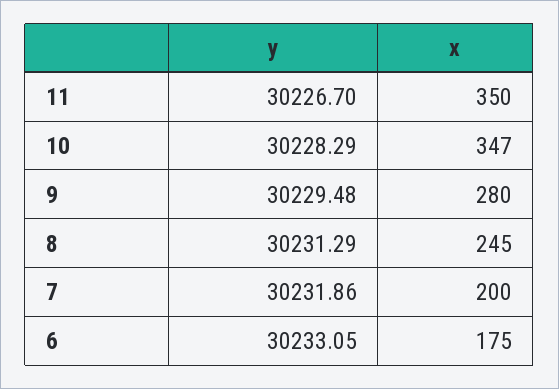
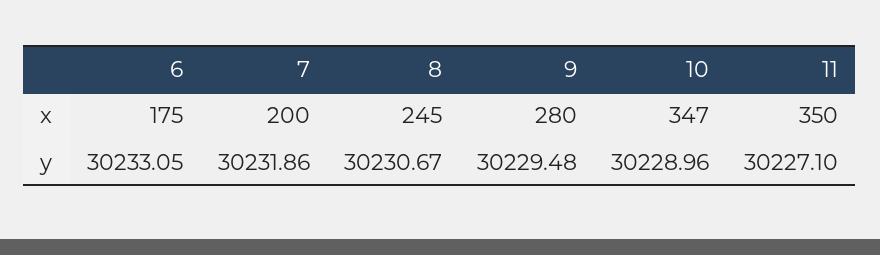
y, 11: 30226.7 -> 30227.1
y, 10: 30228.29 -> 30228.96
y, 8: 30231.29 -> 30230.67

